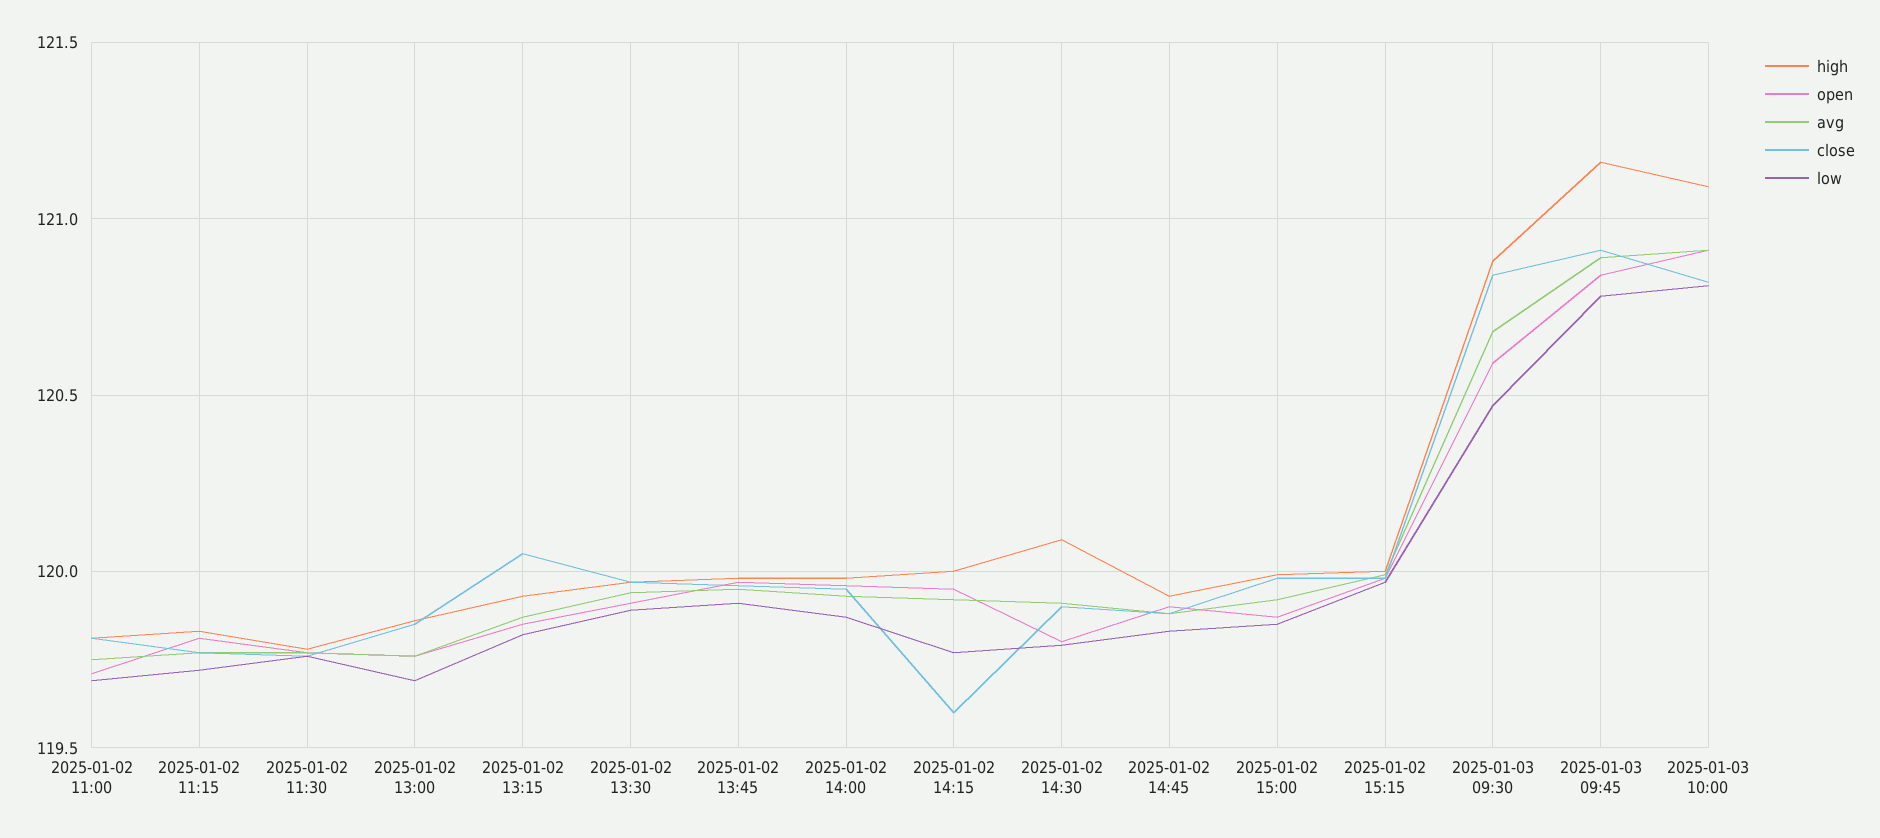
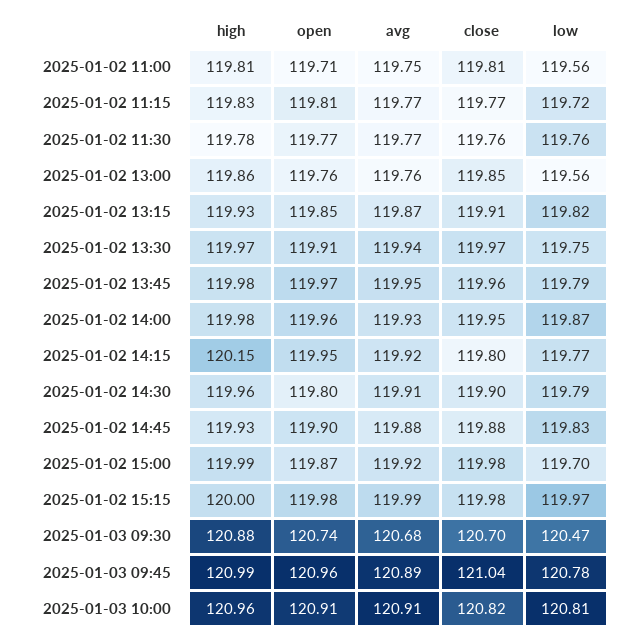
low, 2025-01-02 11:00: 119.7 -> 119.56
low, 2025-01-02 13:00: 119.7 -> 119.56
close, 2025-01-02 13:15: 120.05 -> 119.91
low, 2025-01-02 13:30: 119.9 -> 119.75
low, 2025-01-02 13:45: 119.9 -> 119.79
high, 2025-01-02 14:15: 120 -> 120.15
close, 2025-01-02 14:15: 119.6 -> 119.8
high, 2025-01-02 14:30: 120.1 -> 119.96
low, 2025-01-02 15:00: 119.85 -> 119.7
open, 2025-01-03 09:30: 120.6 -> 120.74
close, 2025-01-03 09:30: 120.85 -> 120.7
high, 2025-01-03 09:45: 121.15 -> 120.99
open, 2025-01-03 09:45: 120.85 -> 120.96
close, 2025-01-03 09:45: 120.9 -> 121.04
high, 2025-01-03 10:00: 121.1 -> 120.96

